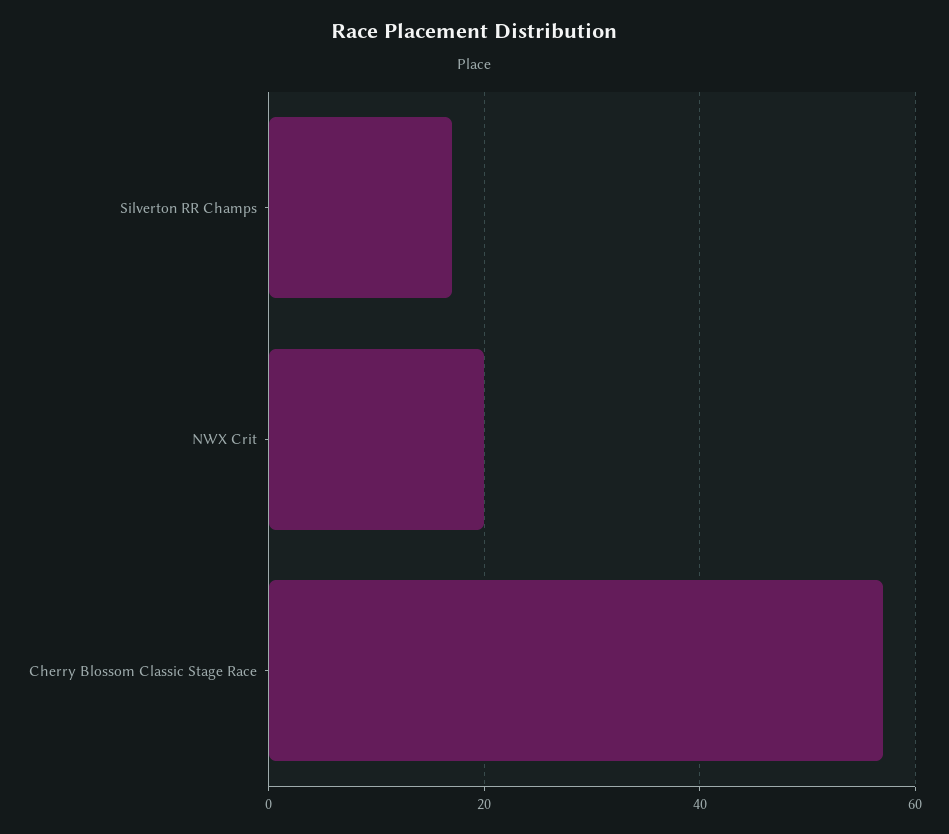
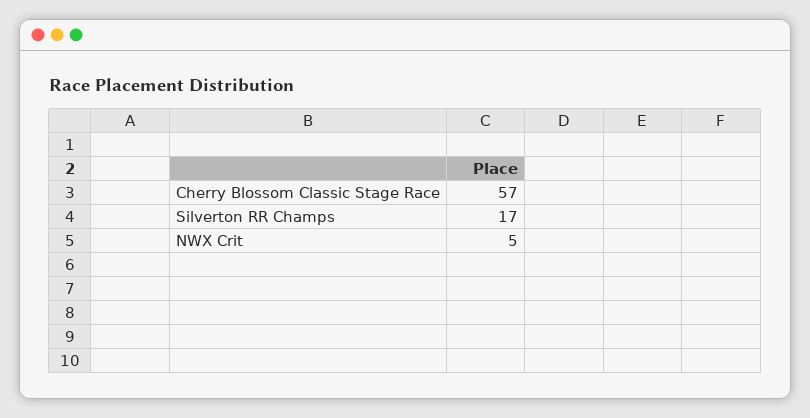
NWX Crit: 20 -> 5

